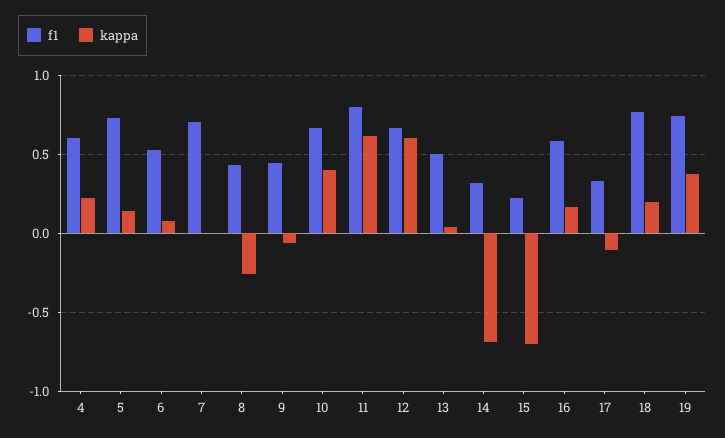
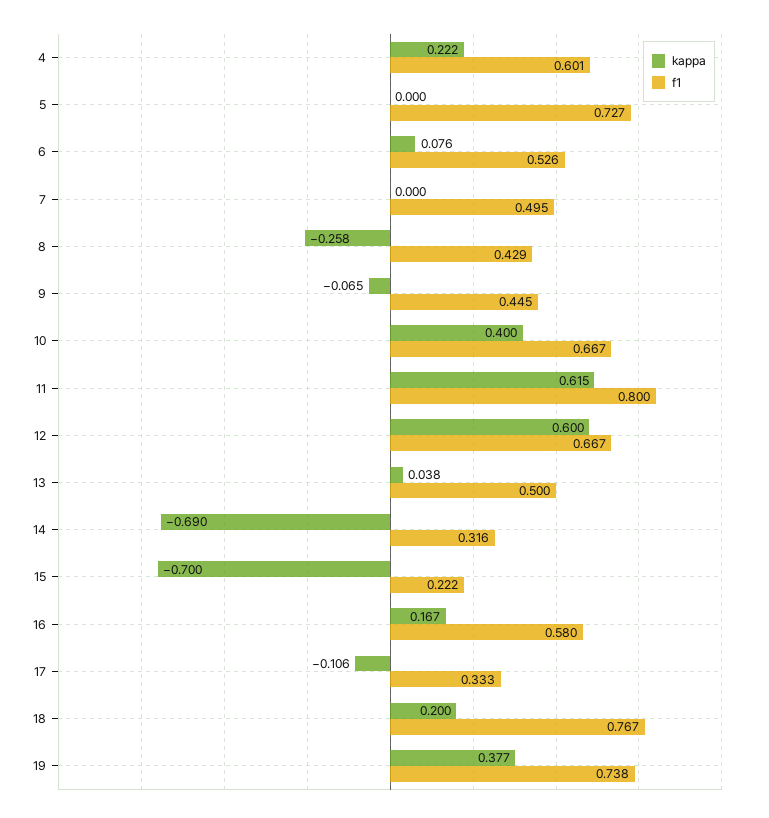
kappa, 5: 0.15 -> 0
f1, 7: 0.7 -> 0.495

